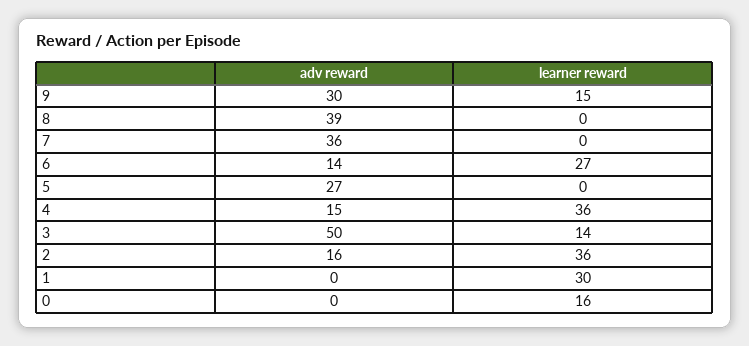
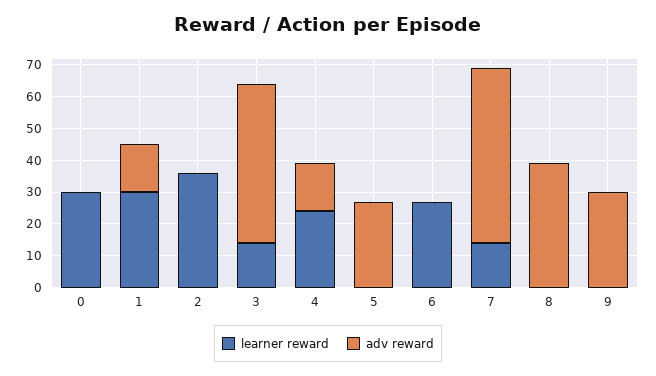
learner reward, 9: 15 -> 0
adv reward, 7: 36 -> 55
learner reward, 7: 0 -> 15
adv reward, 6: 14 -> 0
learner reward, 4: 36 -> 25
adv reward, 2: 16 -> 0
adv reward, 1: 0 -> 15
learner reward, 0: 16 -> 30

